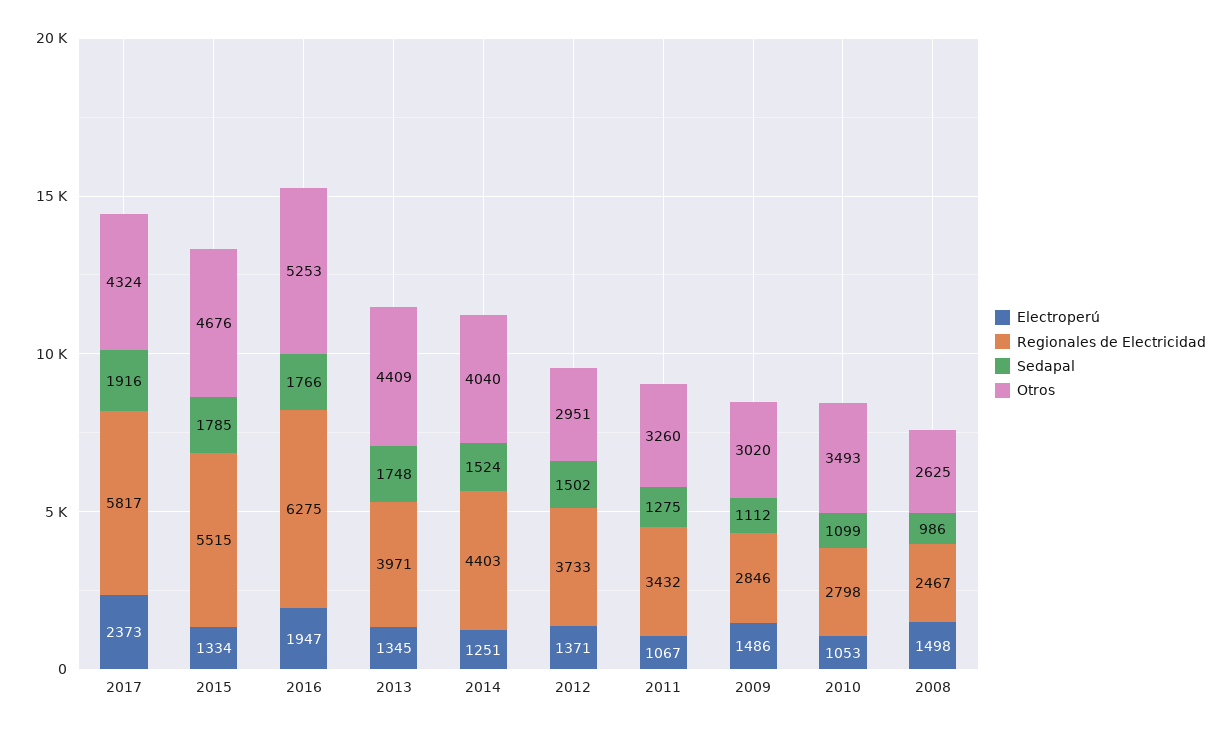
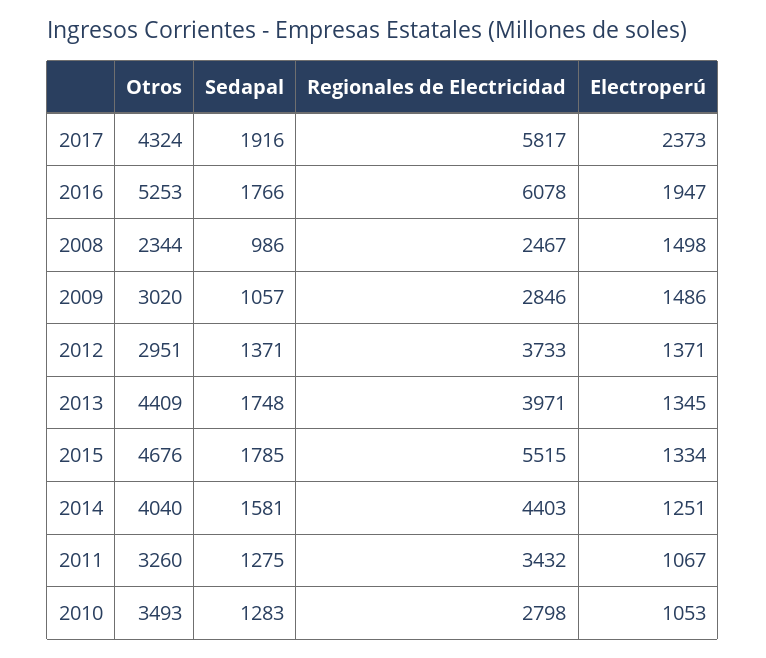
Regionales de Electricidad, 2016: 6275 -> 6078
Sedapal, 2014: 1524 -> 1581
Sedapal, 2012: 1502 -> 1371
Sedapal, 2009: 1112 -> 1057
Sedapal, 2010: 1099 -> 1283
Otros, 2008: 2625 -> 2344

